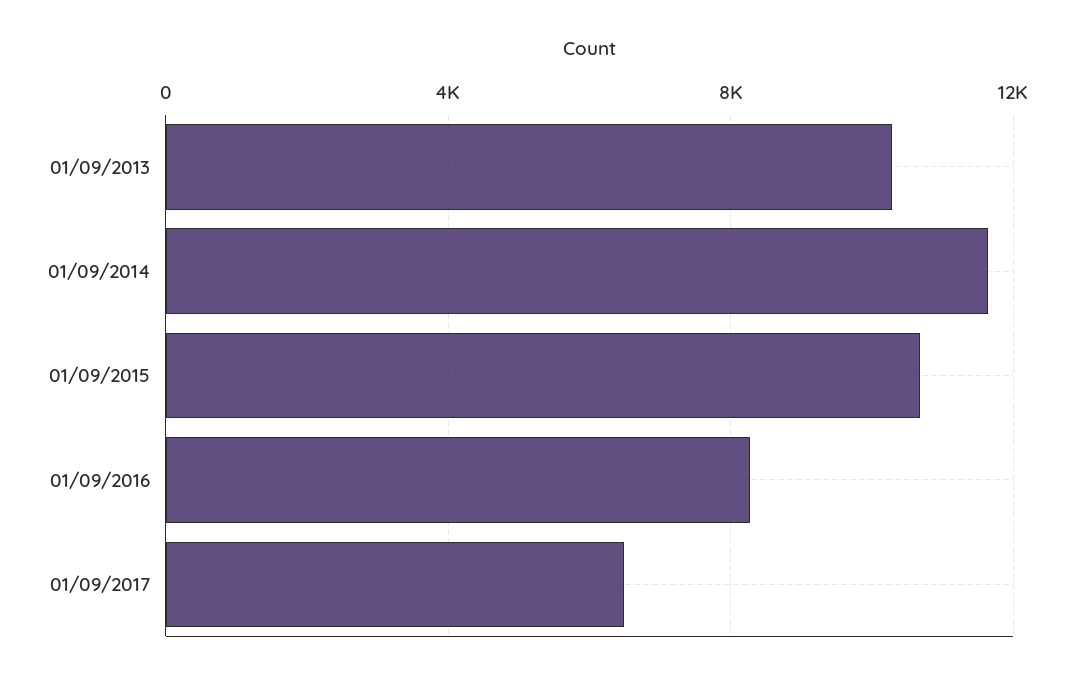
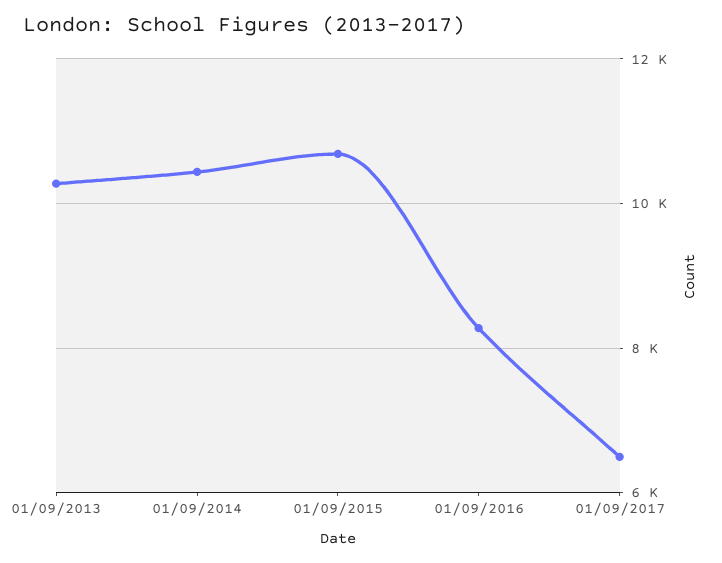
01/09/2014: 11500 -> 10400

